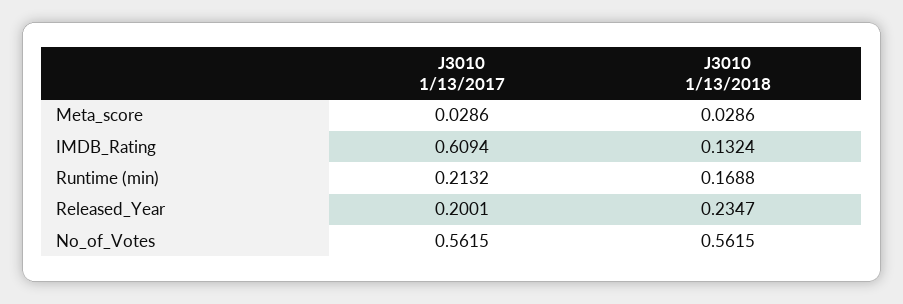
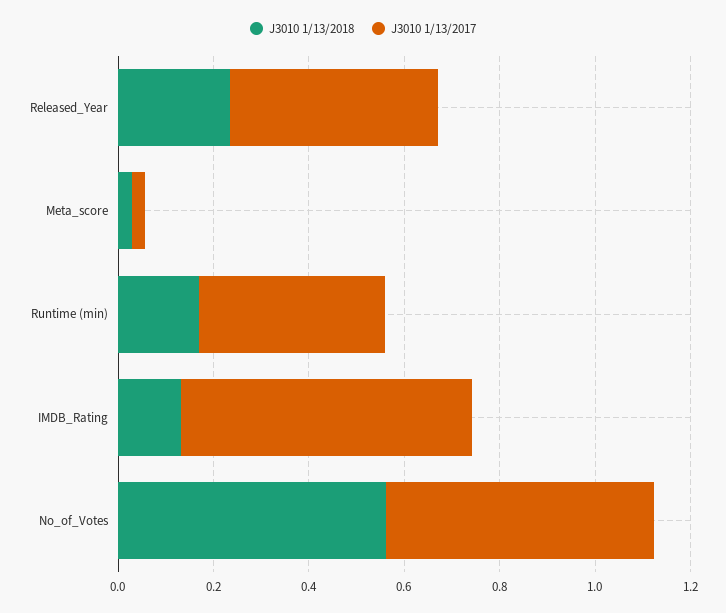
J3010 1/13/2017, Runtime (min): 0.2132 -> 0.4
J3010 1/13/2017, Released_Year: 0.2001 -> 0.45

